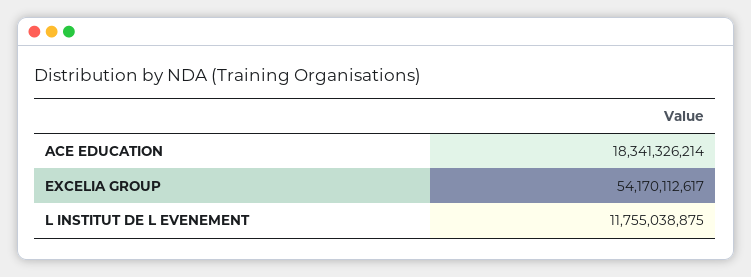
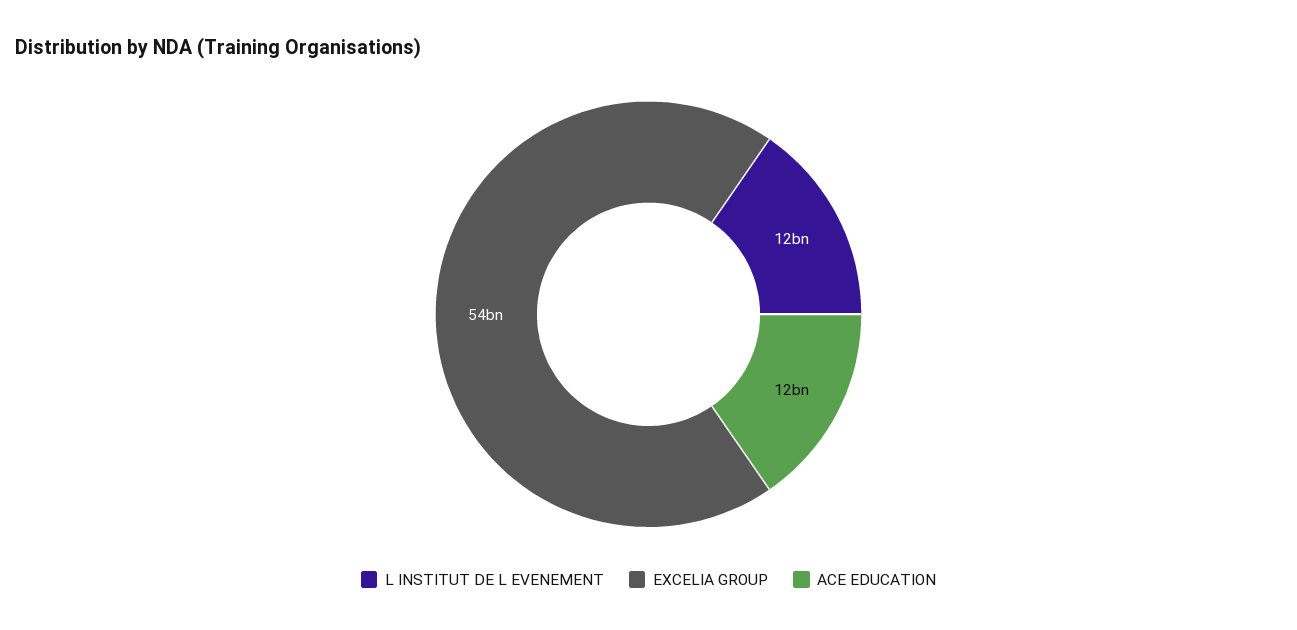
ACE EDUCATION: 18341326214 -> 12000000000

